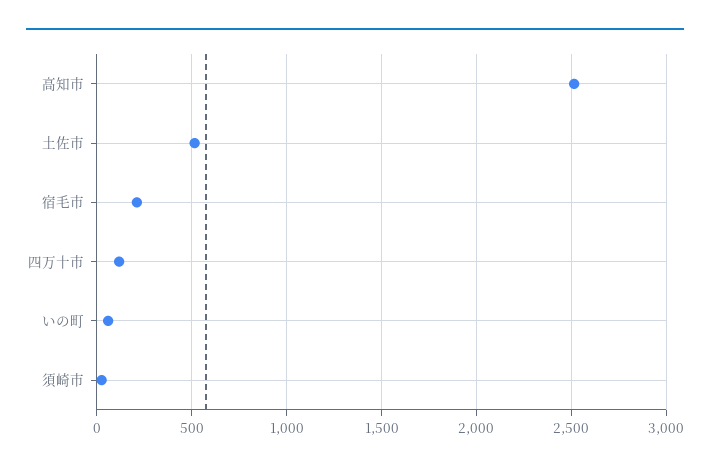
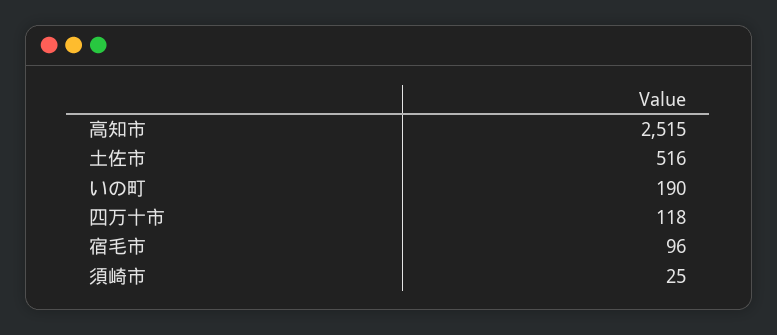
宿毛市: 200 -> 96
いの町: 50 -> 190

